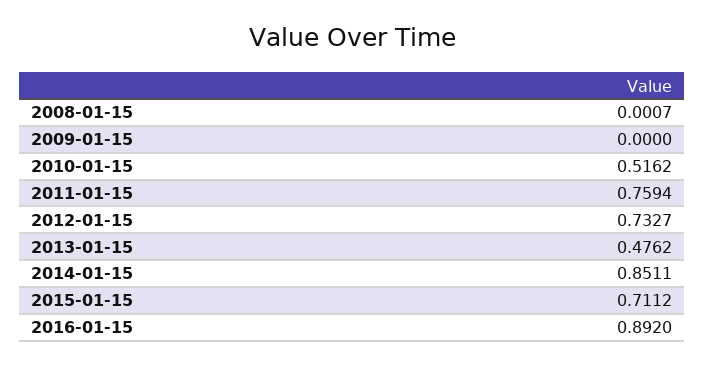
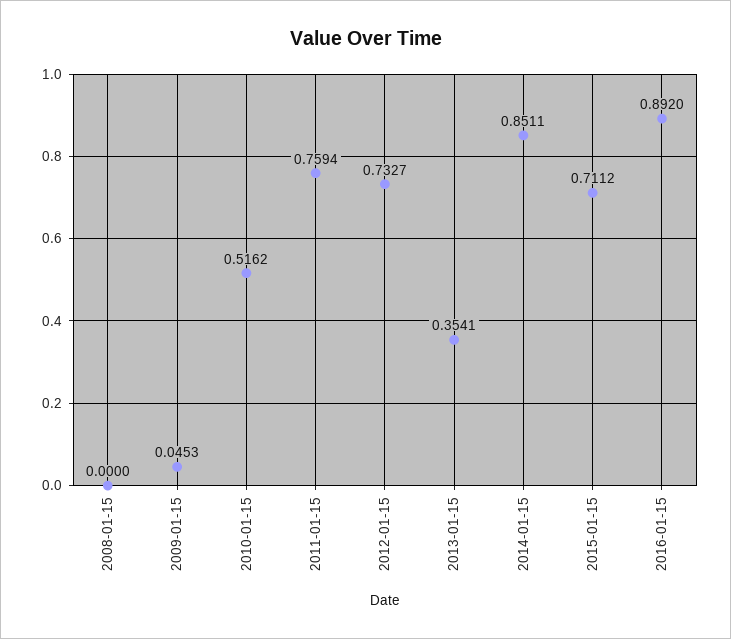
2008-01-15: 0.0007 -> 0
2009-01-15: 0 -> 0.0453
2013-01-15: 0.4762 -> 0.3541

